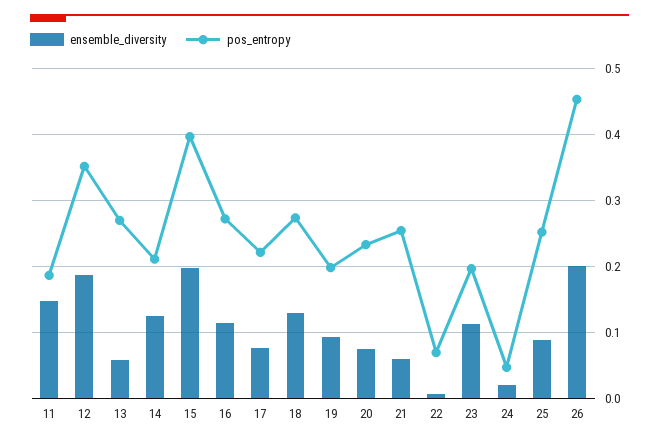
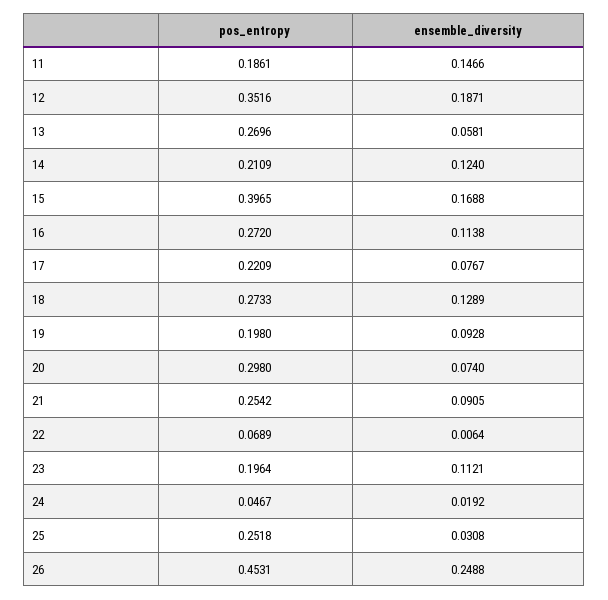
ensemble_diversity, 15: 0.2 -> 0.1688
pos_entropy, 20: 0.23 -> 0.298
ensemble_diversity, 21: 0.06 -> 0.0905
ensemble_diversity, 25: 0.09 -> 0.0308
ensemble_diversity, 26: 0.2 -> 0.2488

